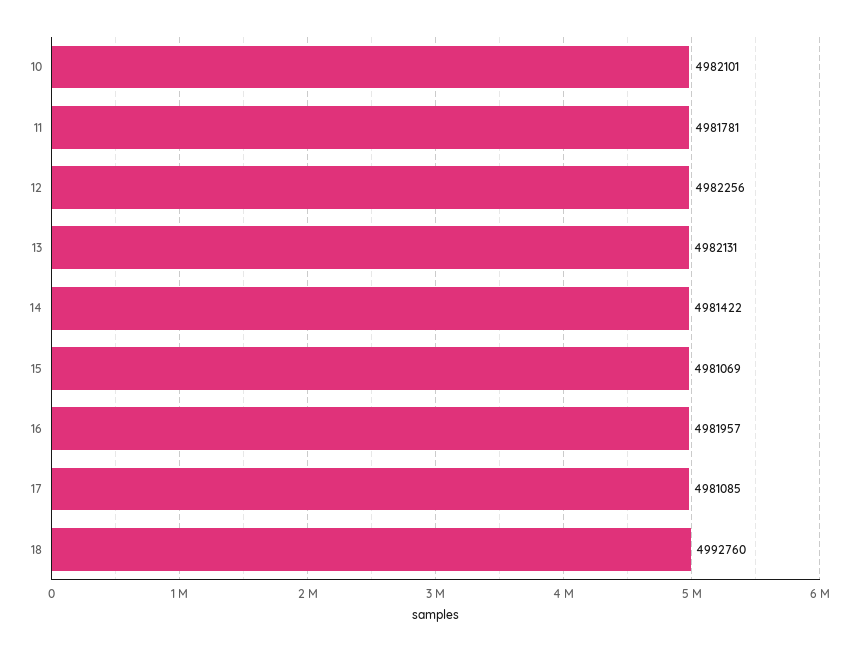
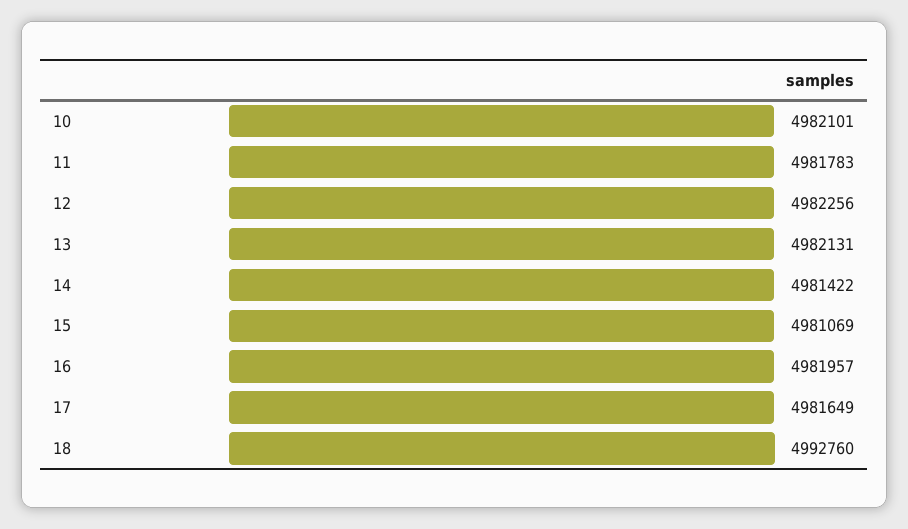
11: 4981781 -> 4981783
17: 4981085 -> 4981649

